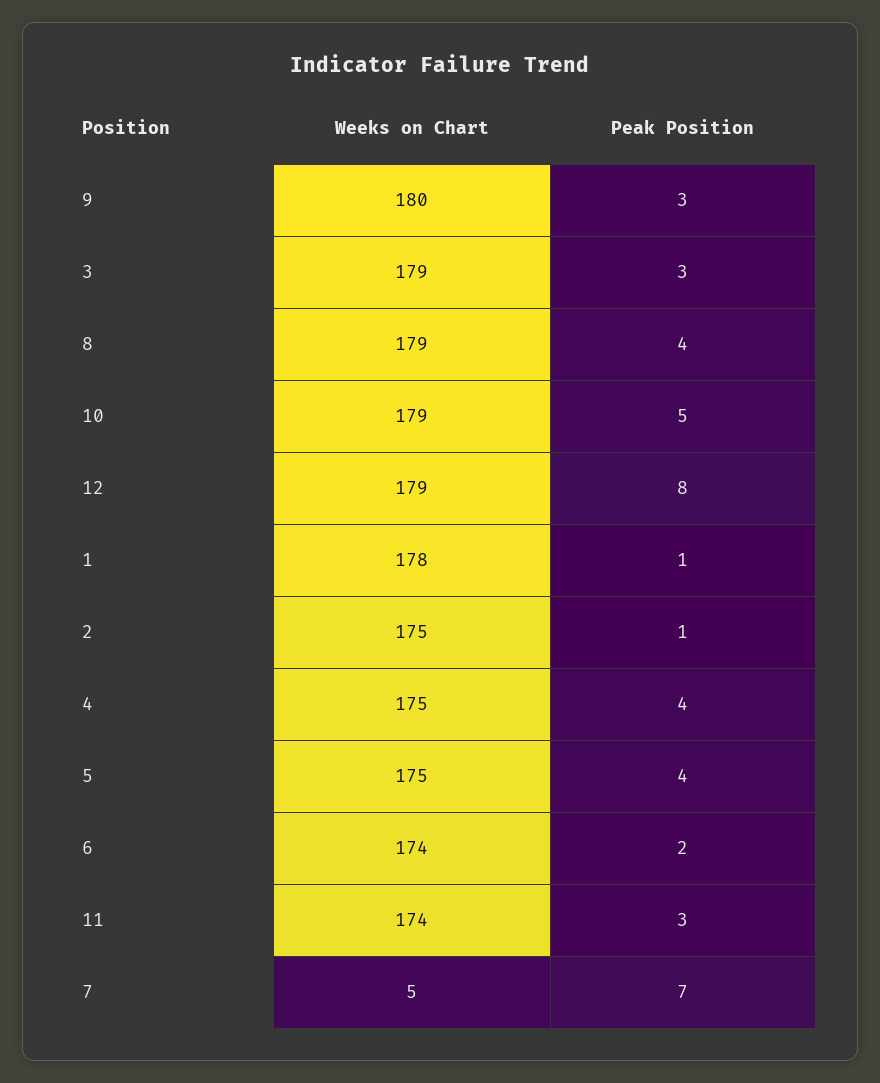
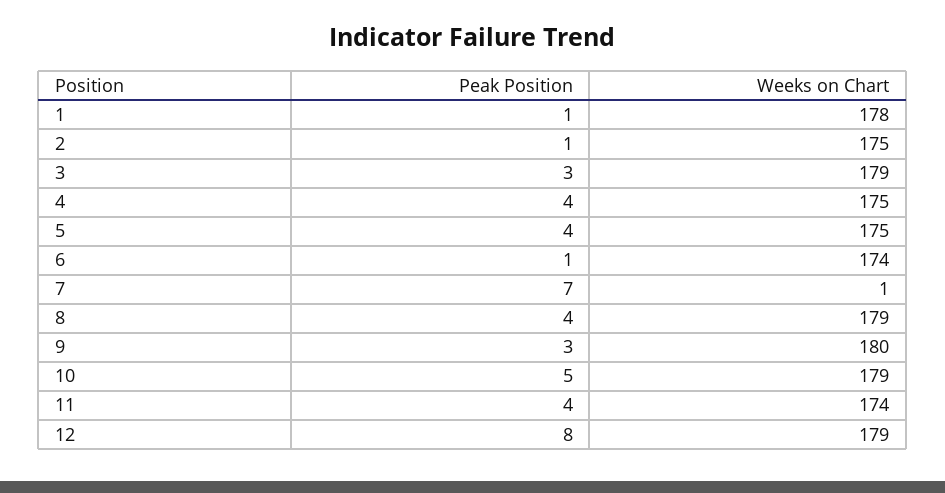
Peak Position, 6: 2 -> 1
Peak Position, 11: 3 -> 4
Weeks on Chart, 7: 5 -> 1

